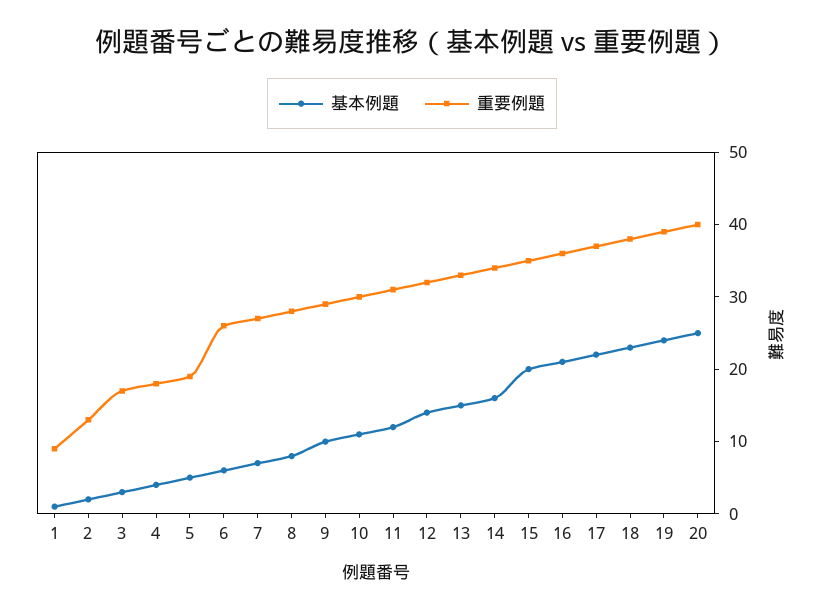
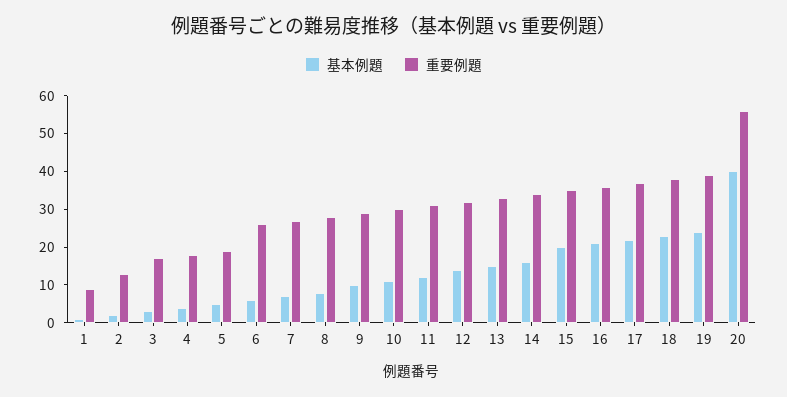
基本例題, 20: 25 -> 40
重要例題, 20: 40 -> 55

